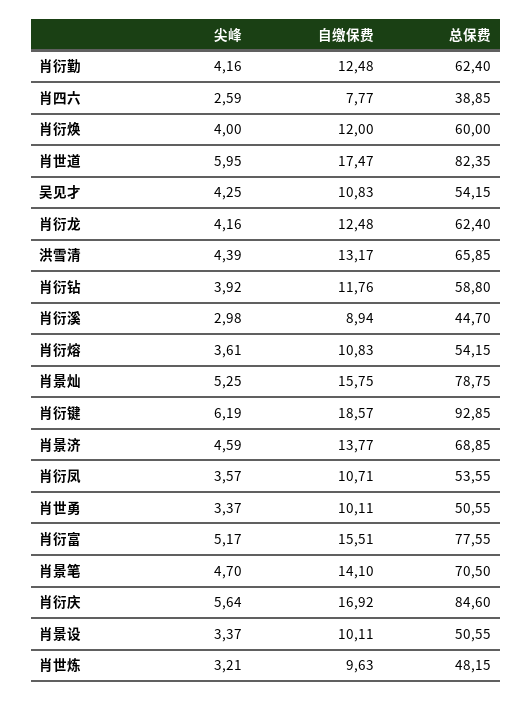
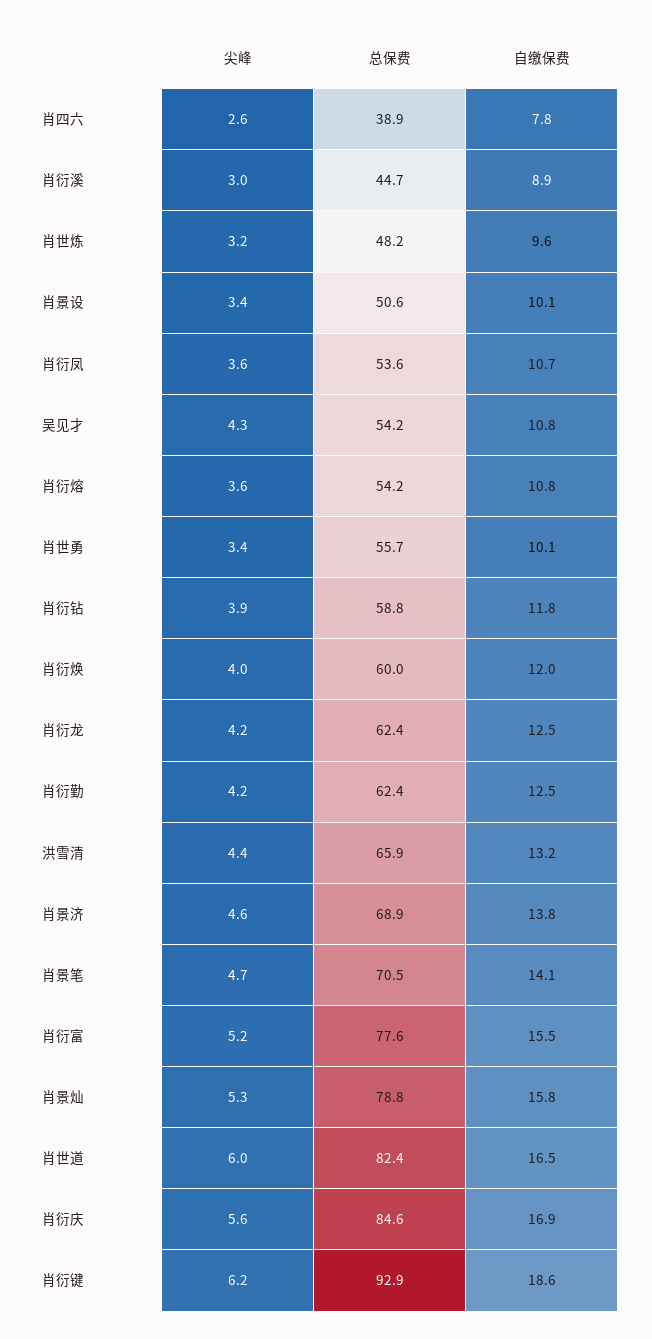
自缴保费, 肖世道: 17.47 -> 16.5
总保费, 肖世勇: 50.55 -> 55.7

